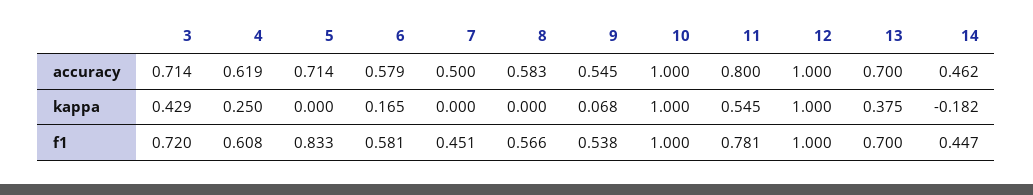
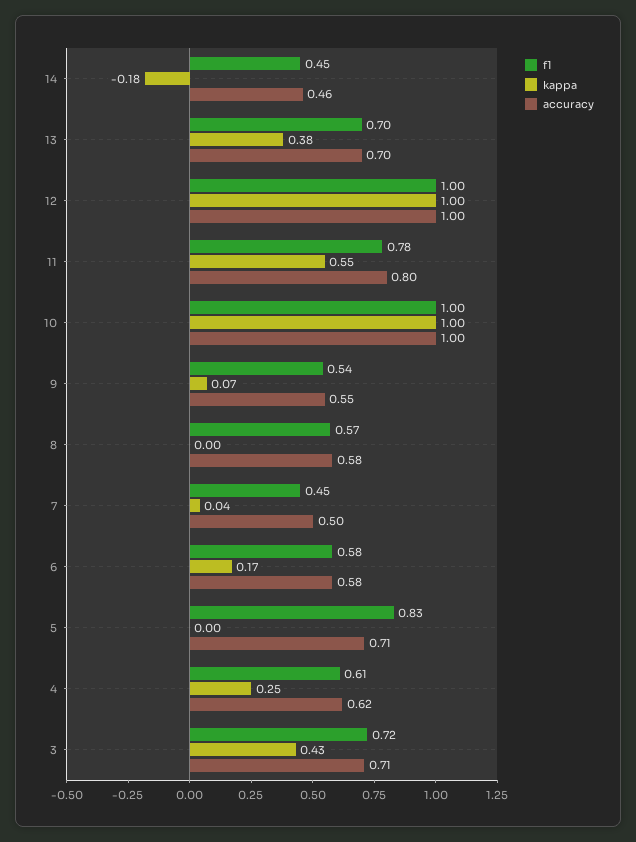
kappa, 7: 0 -> 0.04

